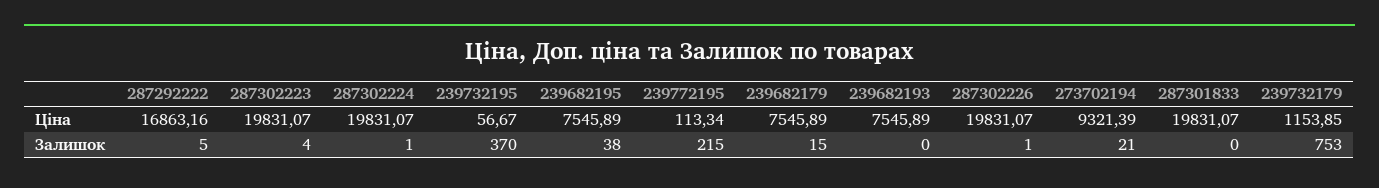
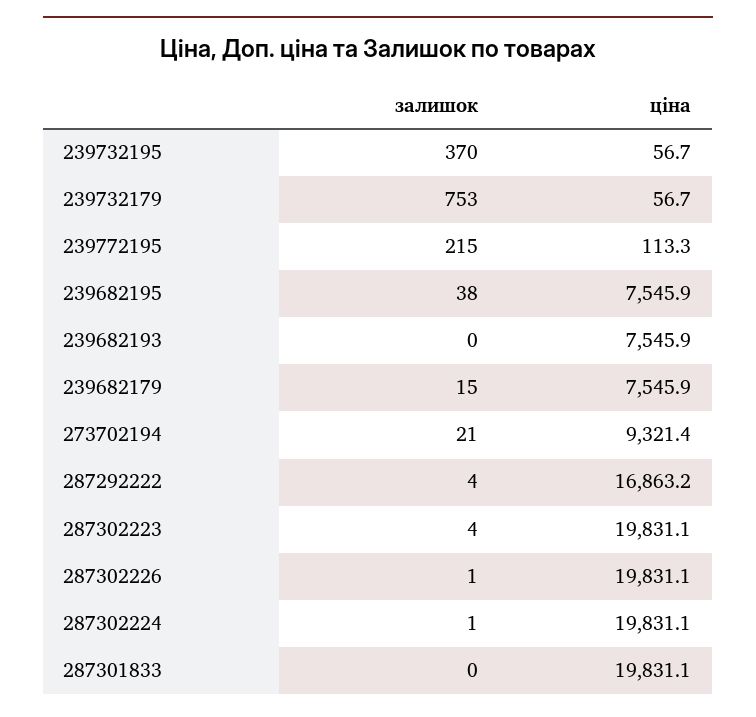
239732179, Ціна: 1153.85 -> 56.7
287292222, Залишок: 5 -> 4

